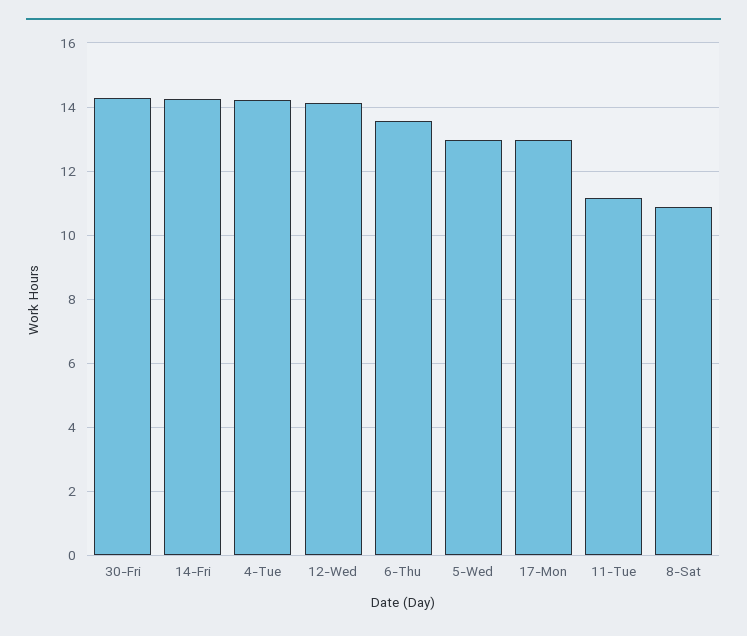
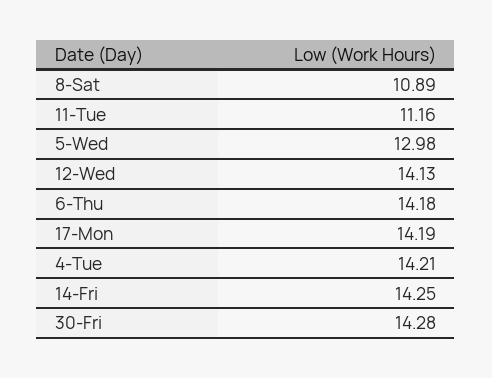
6-Thu: 13.6 -> 14.18
17-Mon: 13 -> 14.19

